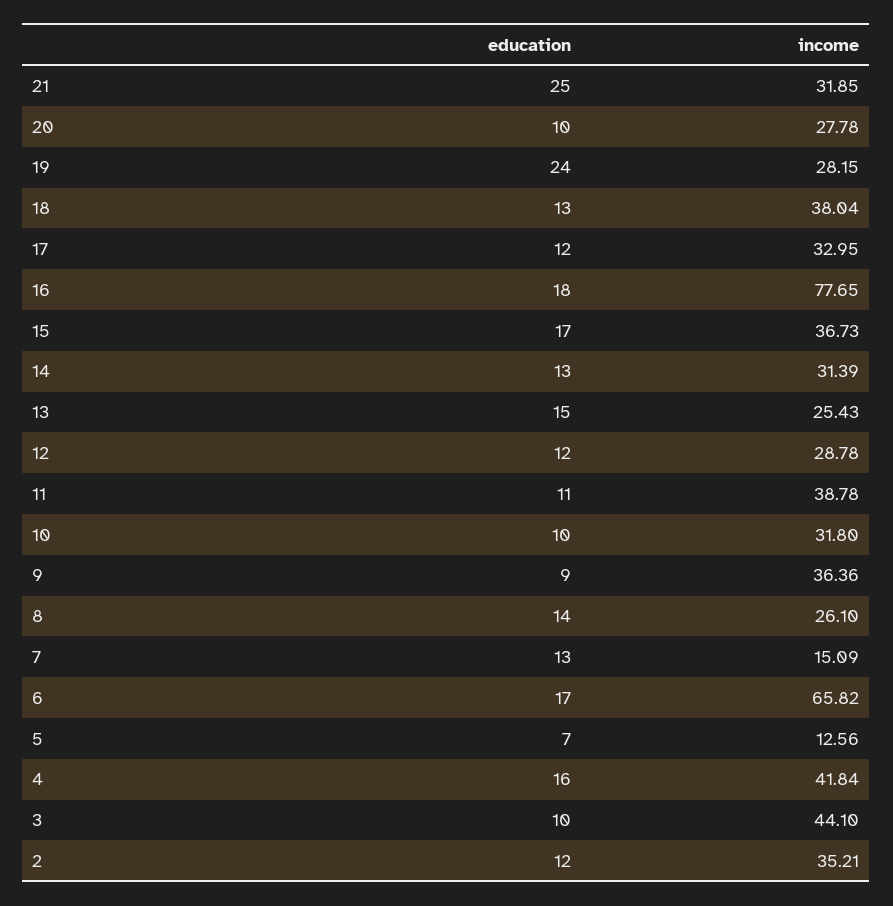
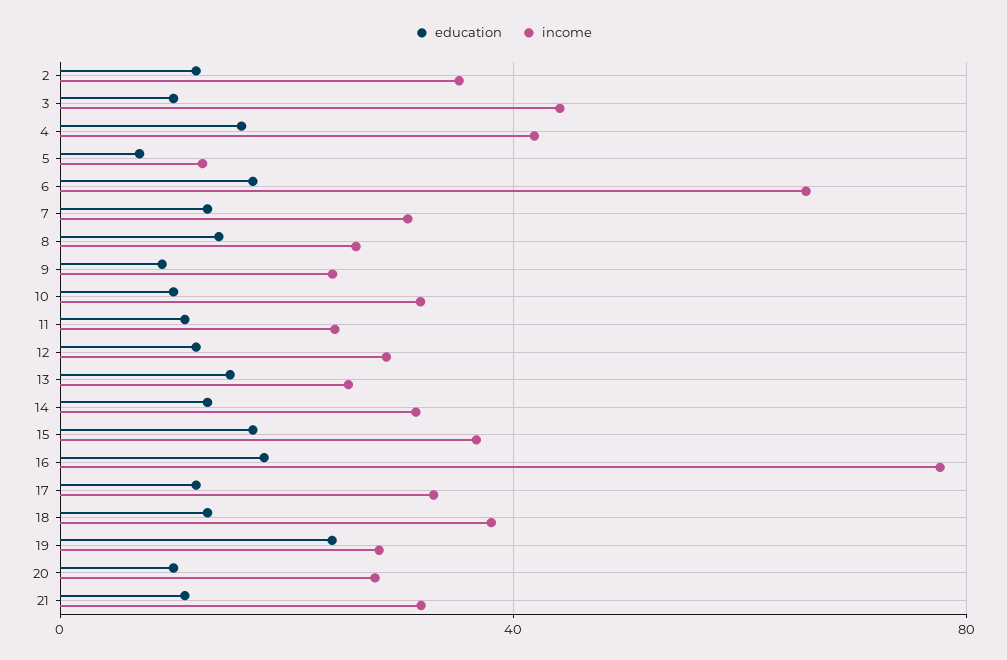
education, 21: 25 -> 10
income, 11: 38.78 -> 25
income, 9: 36.36 -> 25
income, 7: 15.09 -> 30

